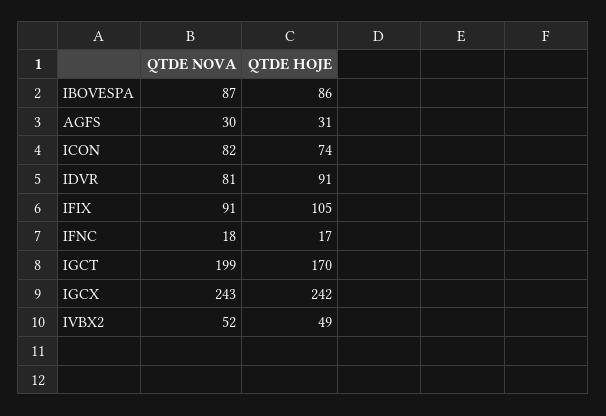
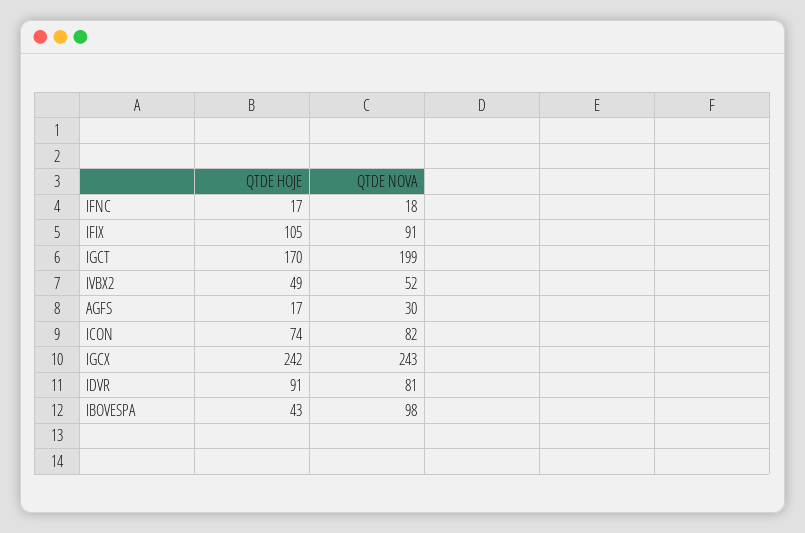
QTDE NOVA, IBOVESPA: 87 -> 98
QTDE HOJE, IBOVESPA: 86 -> 43
QTDE HOJE, AGFS: 31 -> 17

